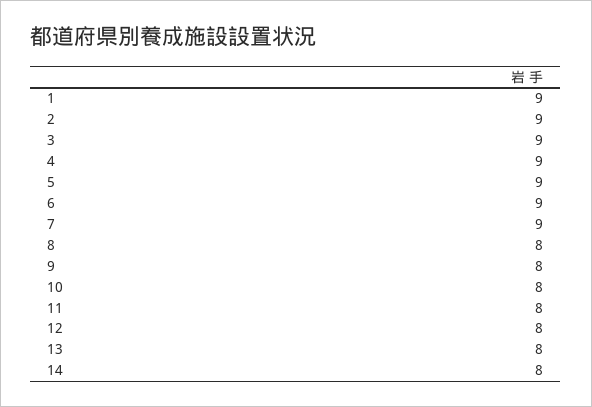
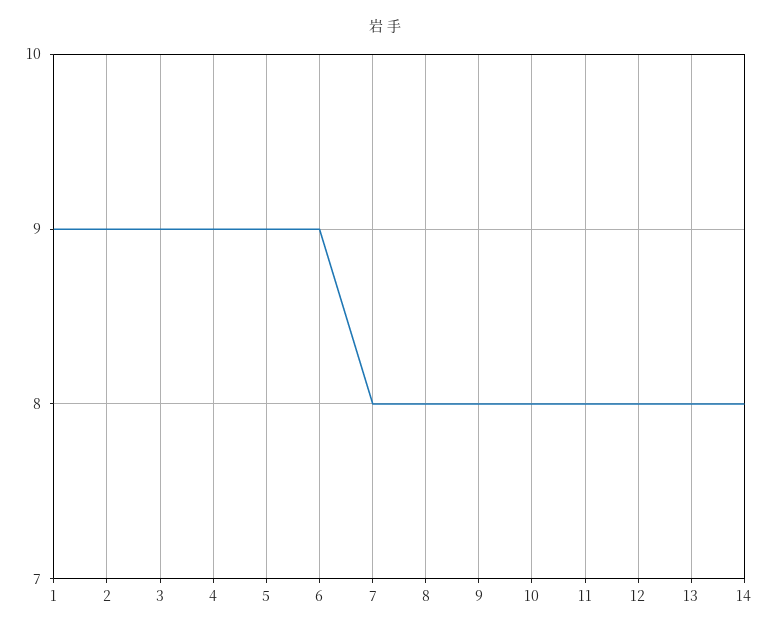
7: 9 -> 8

